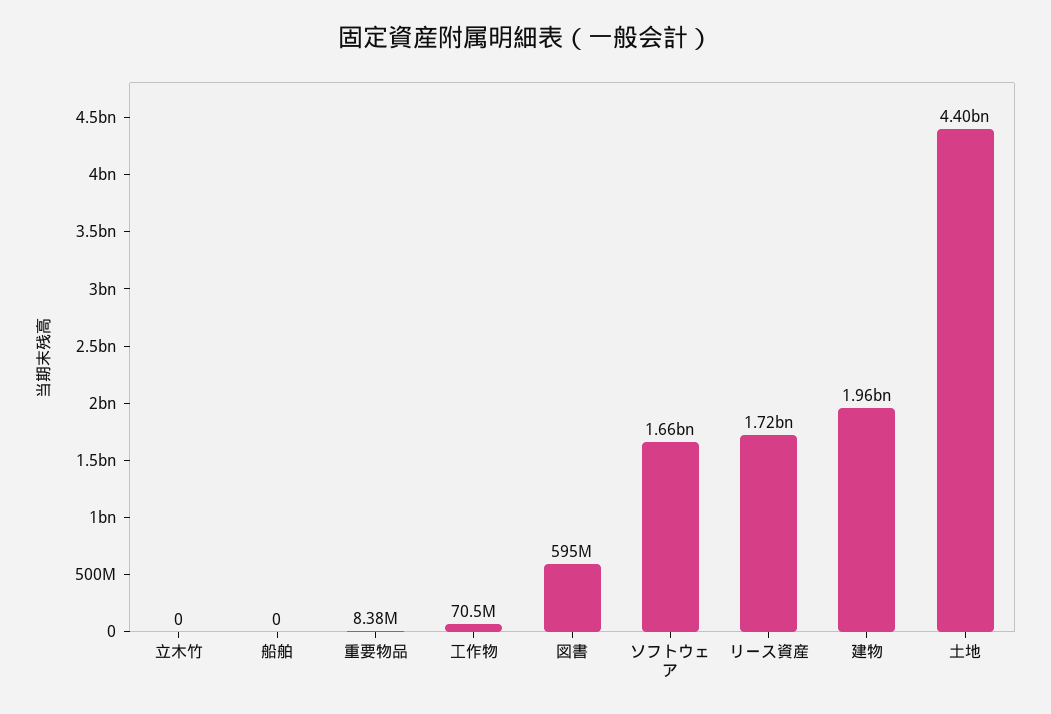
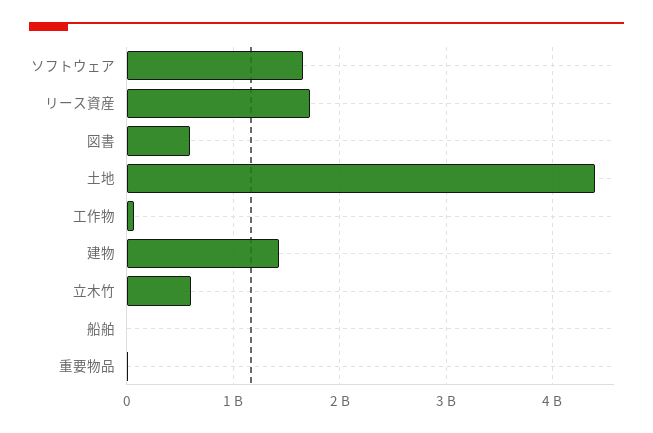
立木竹: 0 -> 600000000
建物: 1960000000 -> 1400000000

